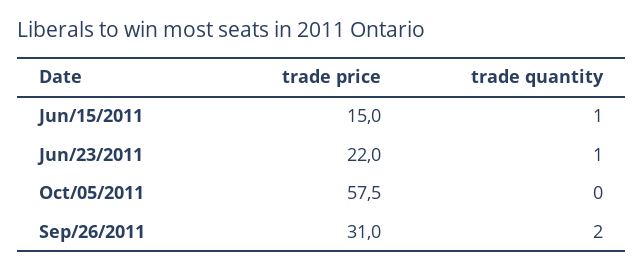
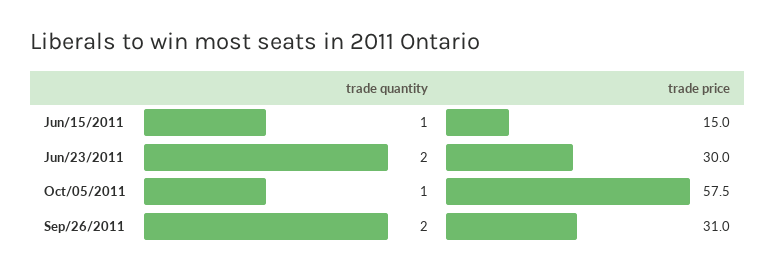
trade price, Jun/23/2011: 22 -> 30
trade quantity, Jun/23/2011: 1 -> 2
trade quantity, Oct/05/2011: 0 -> 1

